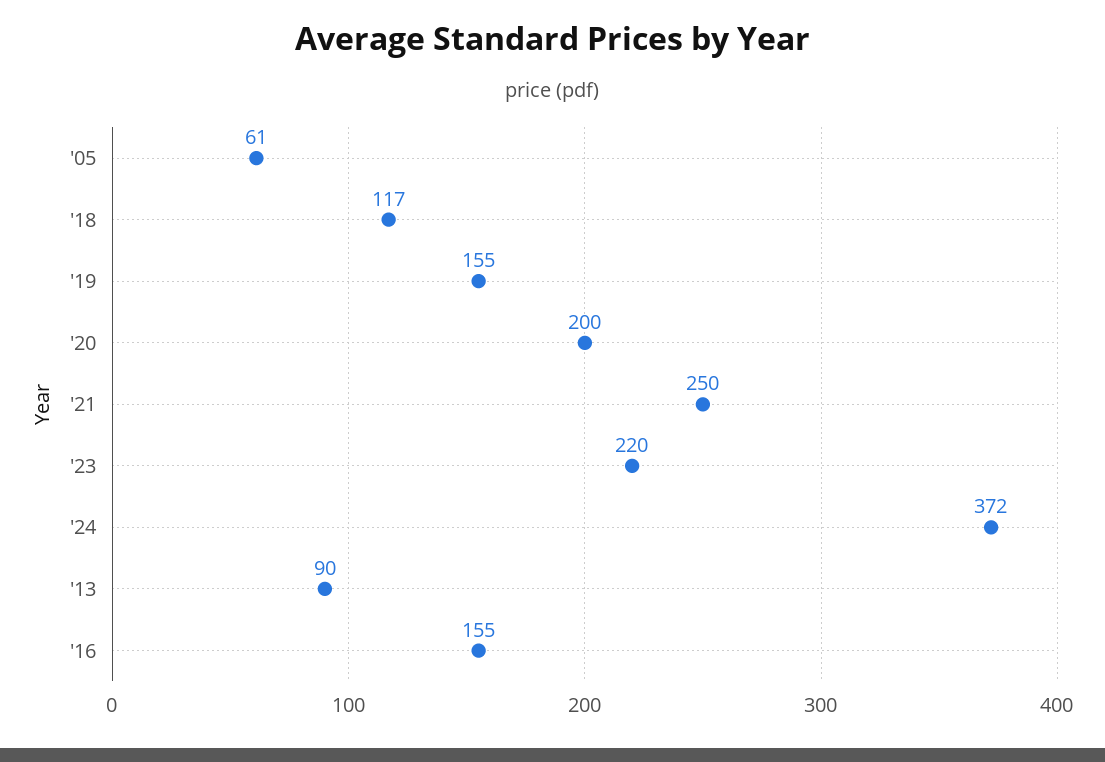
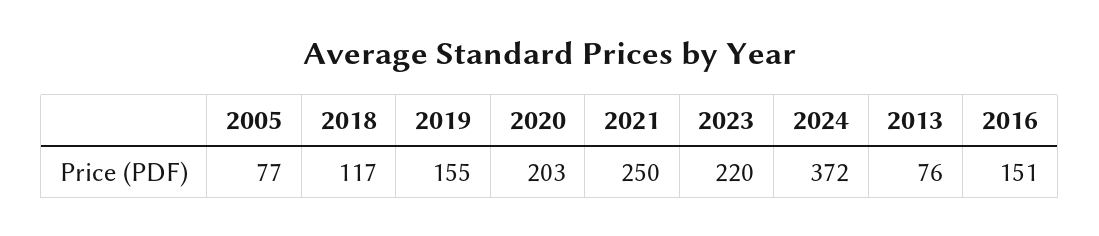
'05: 61 -> 77
'20: 200 -> 203
'13: 90 -> 76
'16: 155 -> 151

